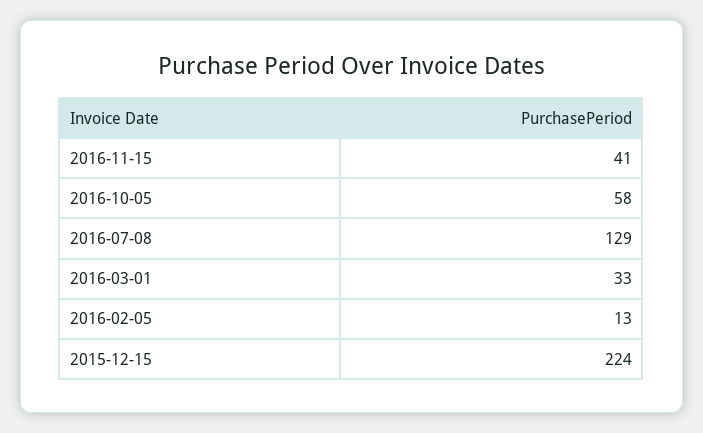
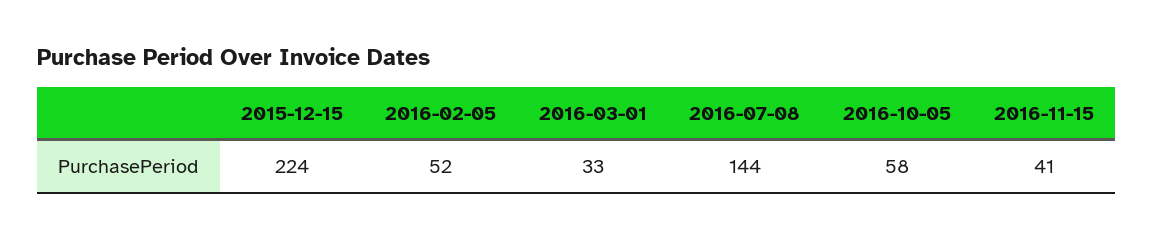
2016-07-08: 129 -> 144
2016-02-05: 13 -> 52

